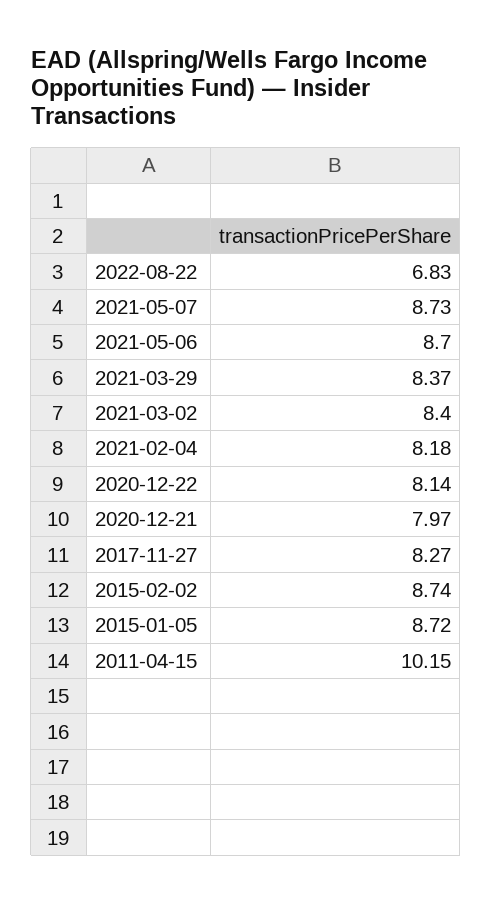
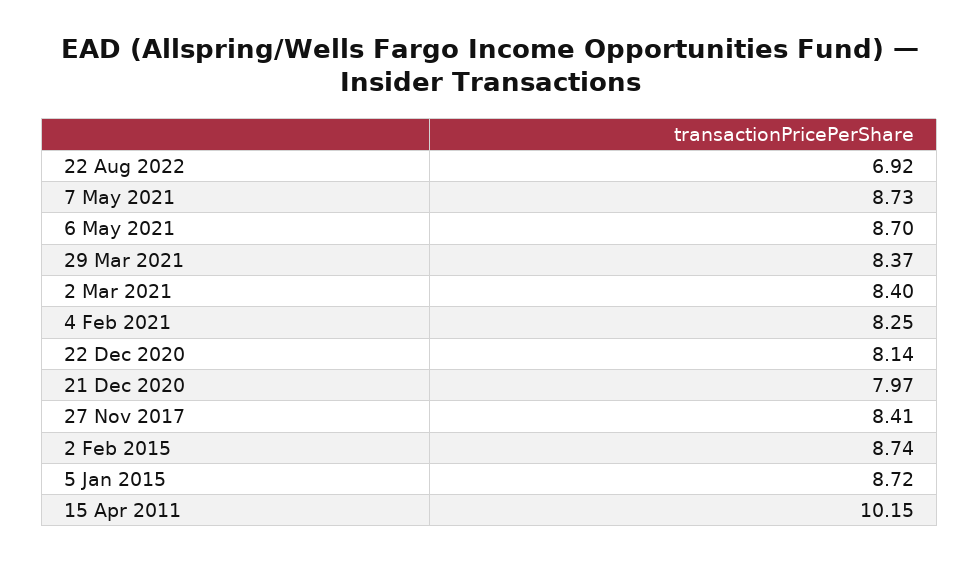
2022-08-22: 6.83 -> 6.92
2021-02-04: 8.18 -> 8.25
2017-11-27: 8.27 -> 8.41

